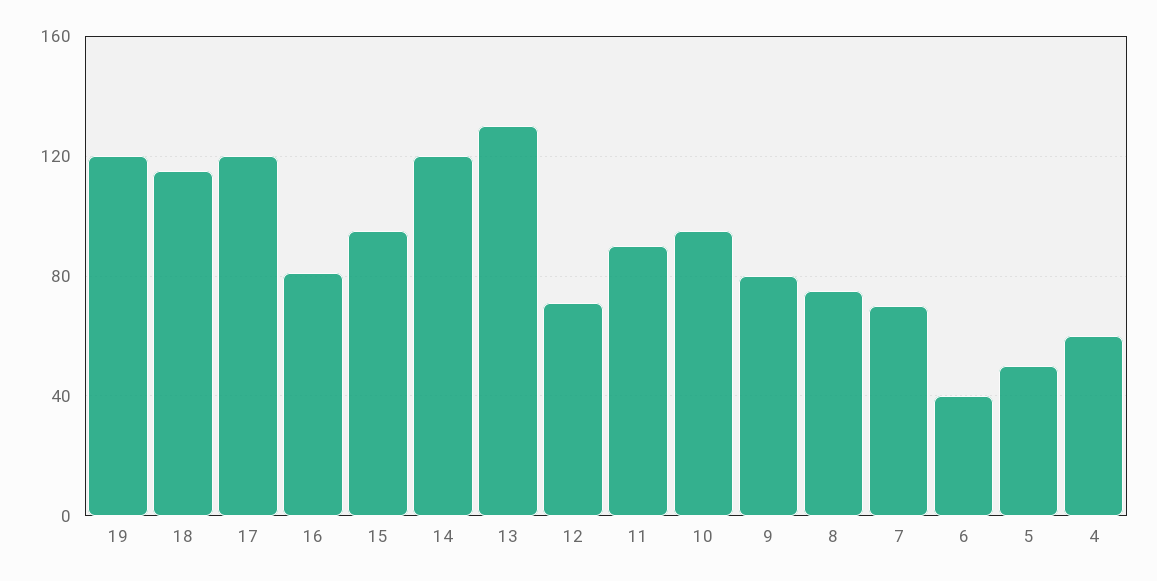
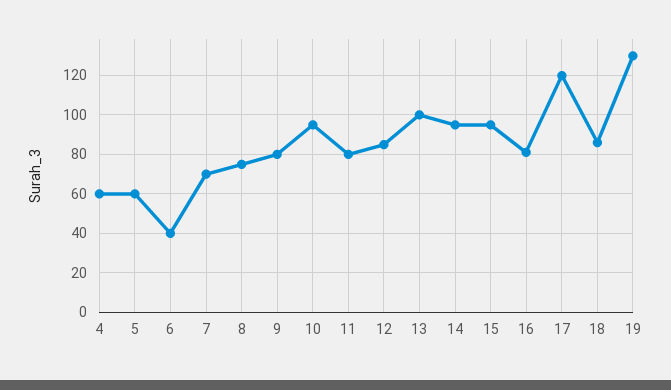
19: 120 -> 130
18: 115 -> 85
14: 120 -> 95
13: 130 -> 100
12: 70 -> 85
11: 90 -> 80
5: 50 -> 60

